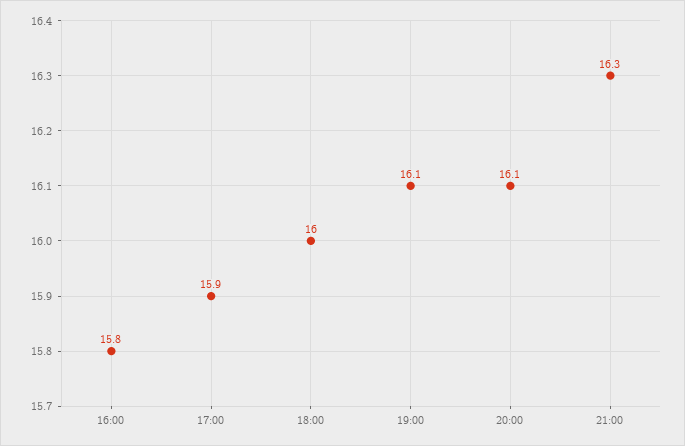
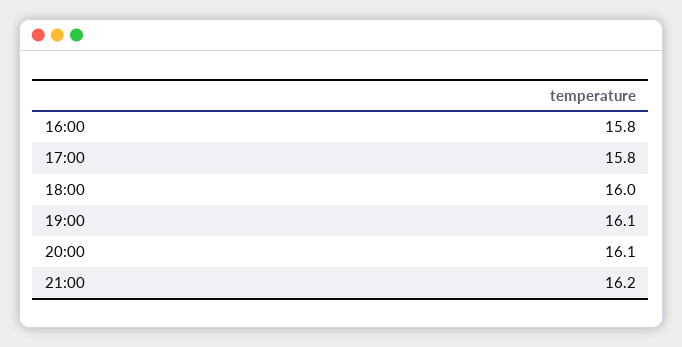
17:00: 15.9 -> 15.8
21:00: 16.3 -> 16.2

